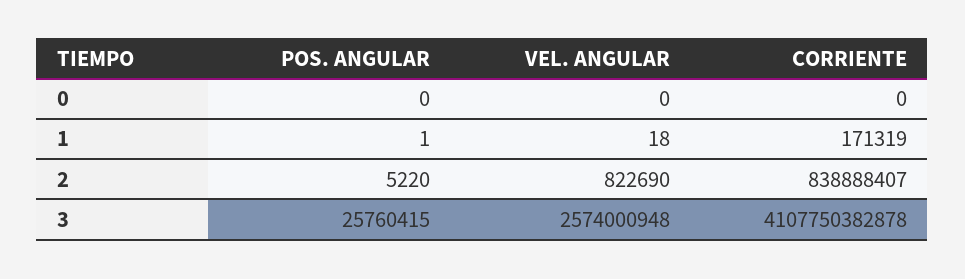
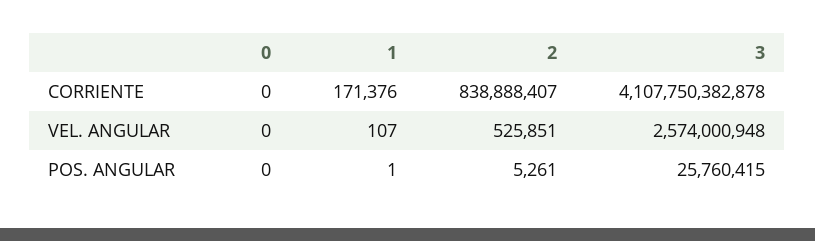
VEL. ANGULAR, 1: 18 -> 107
CORRIENTE, 1: 171319 -> 171376
POS. ANGULAR, 2: 5220 -> 5261
VEL. ANGULAR, 2: 822690 -> 525851

